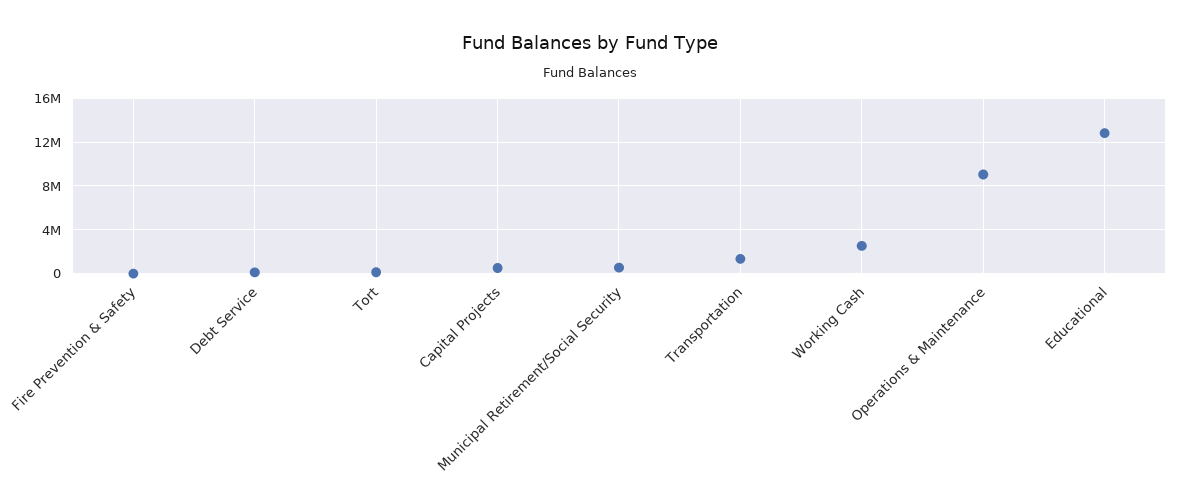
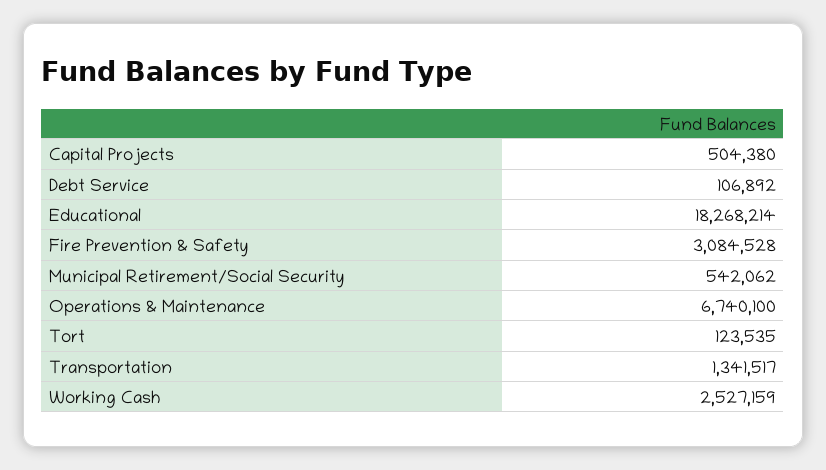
Fire Prevention & Safety: 0 -> 3084528
Operations & Maintenance: 9000000 -> 6740100
Educational: 13000000 -> 18268214

